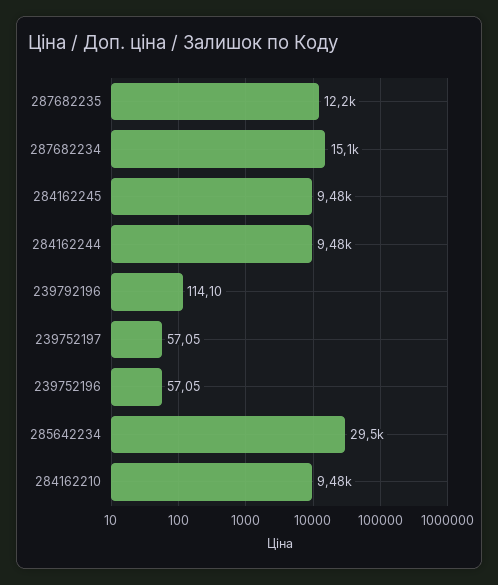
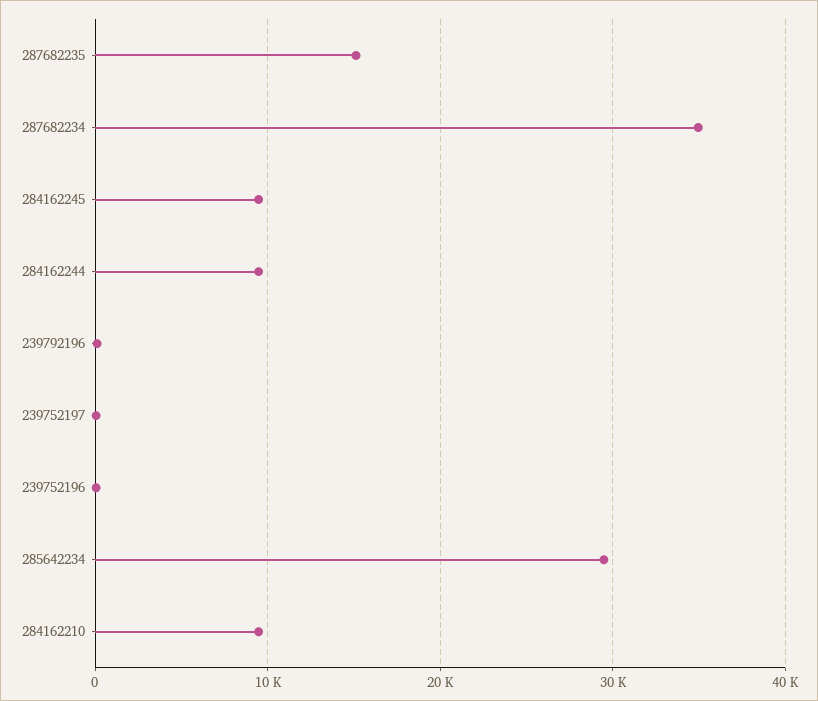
287682235: 12200 -> 15000
287682234: 15100 -> 35000

